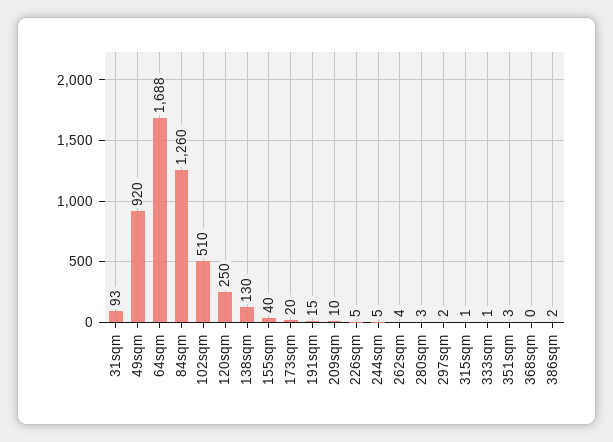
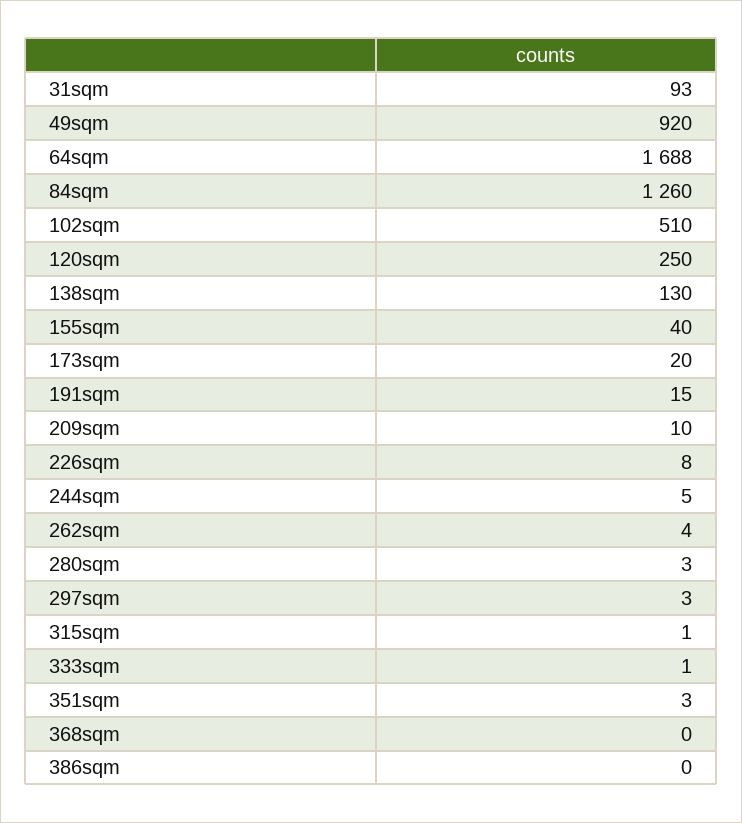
226sqm: 5 -> 8
297sqm: 2 -> 3
386sqm: 2 -> 0

